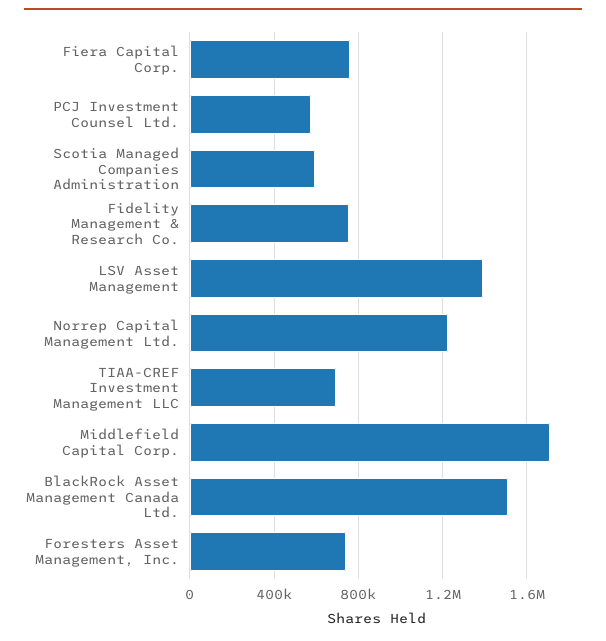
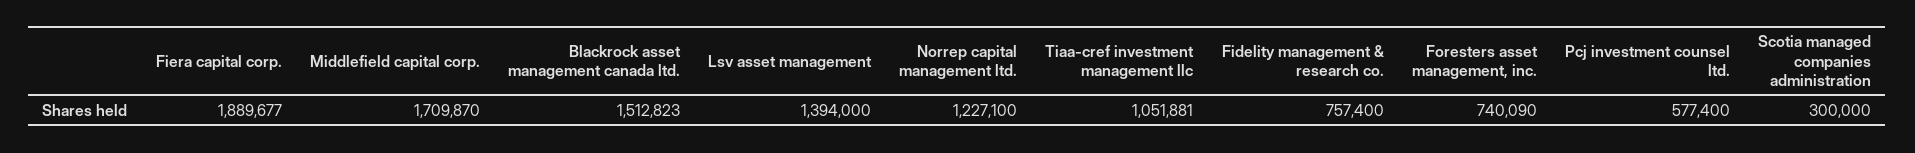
Fiera Capital Corp.: 750000 -> 1889677
Scotia Managed Companies Administration: 600000 -> 300000
TIAA-CREF Investment Management LLC: 700000 -> 1051881

